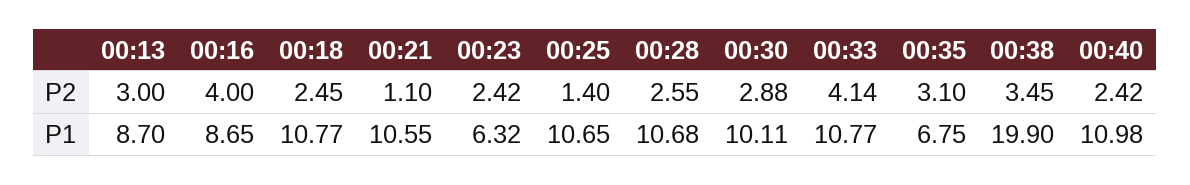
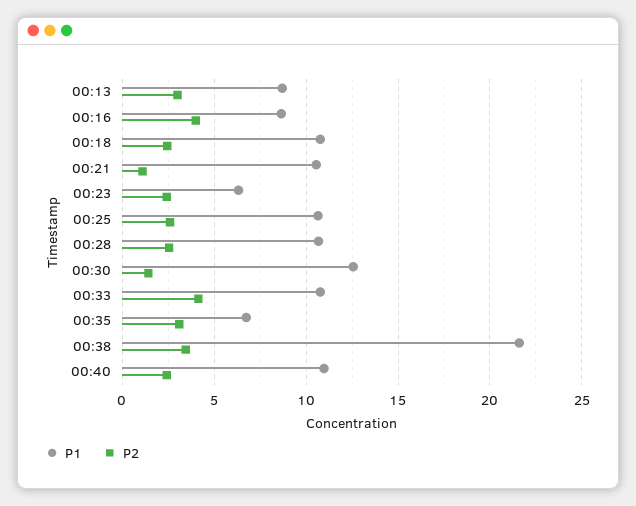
P2, 00:25: 1.4 -> 2.5
P2, 00:30: 2.88 -> 1.5
P1, 00:30: 10.11 -> 12.5
P1, 00:38: 19.9 -> 21.5

